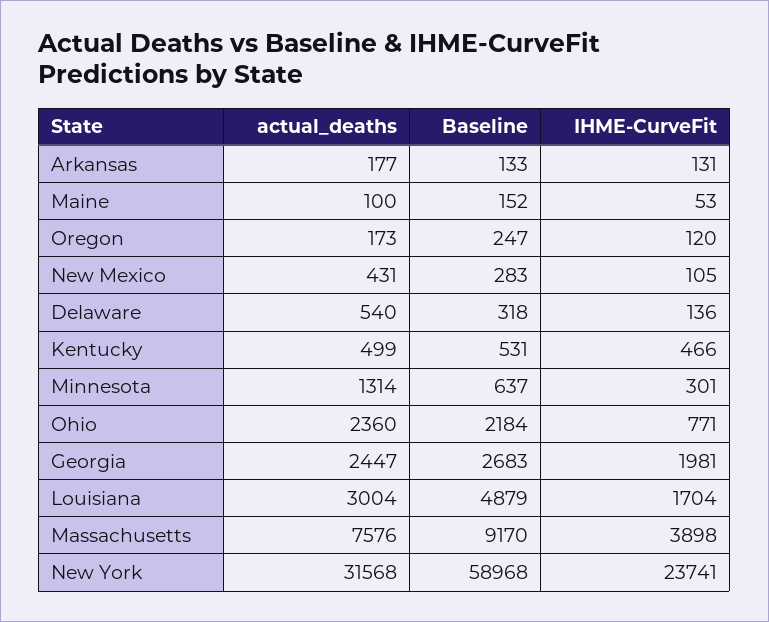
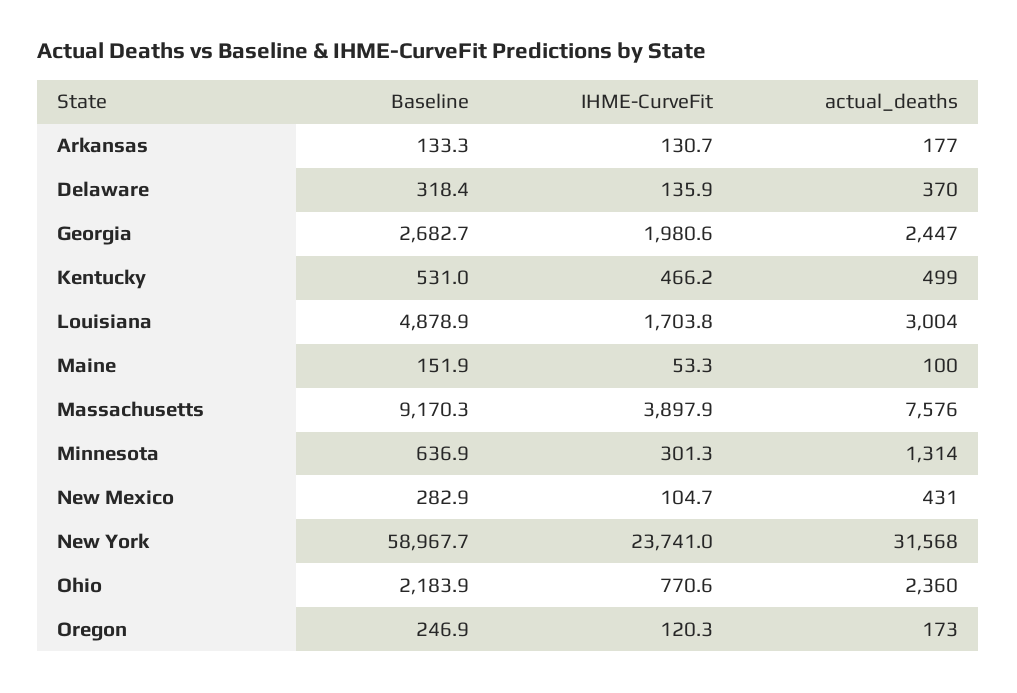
actual_deaths, Delaware: 540 -> 370

